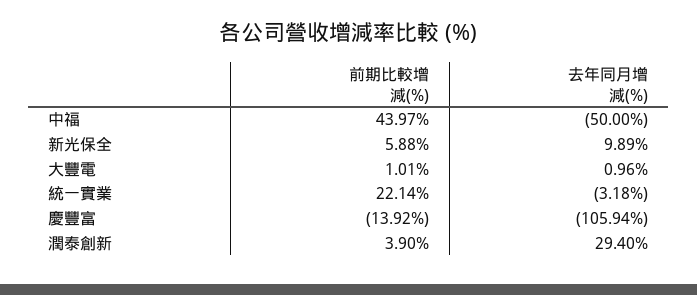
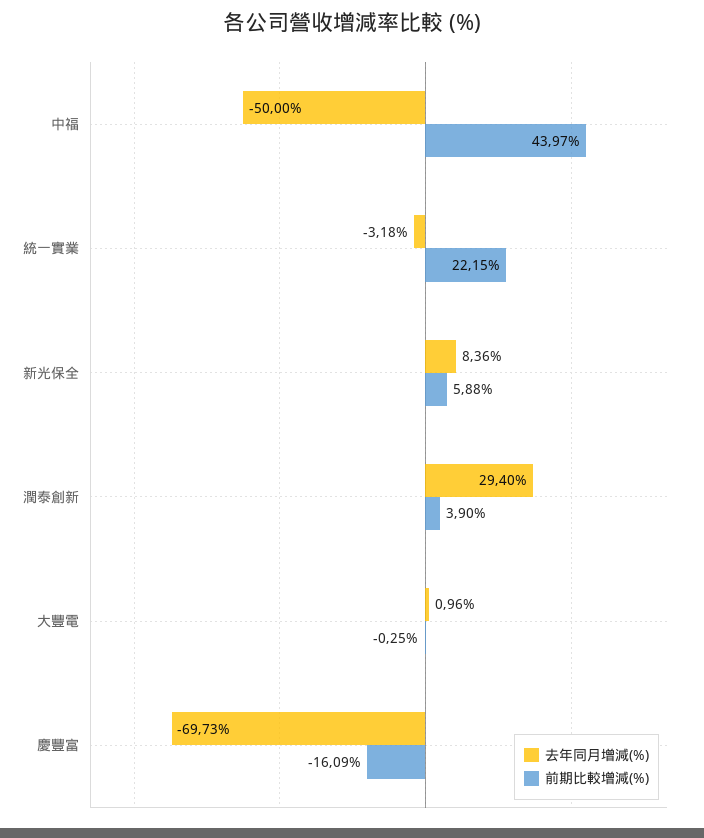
去年同月增減(%), 新光保全: 9.89 -> 8.36
前期比較增減(%), 大豐電: 1.01 -> -0.25
前期比較增減(%), 統一實業: 22.14 -> 22.15
前期比較增減(%), 慶豐富: -13.92 -> -16.09
去年同月增減(%), 慶豐富: -105.94 -> -69.73

